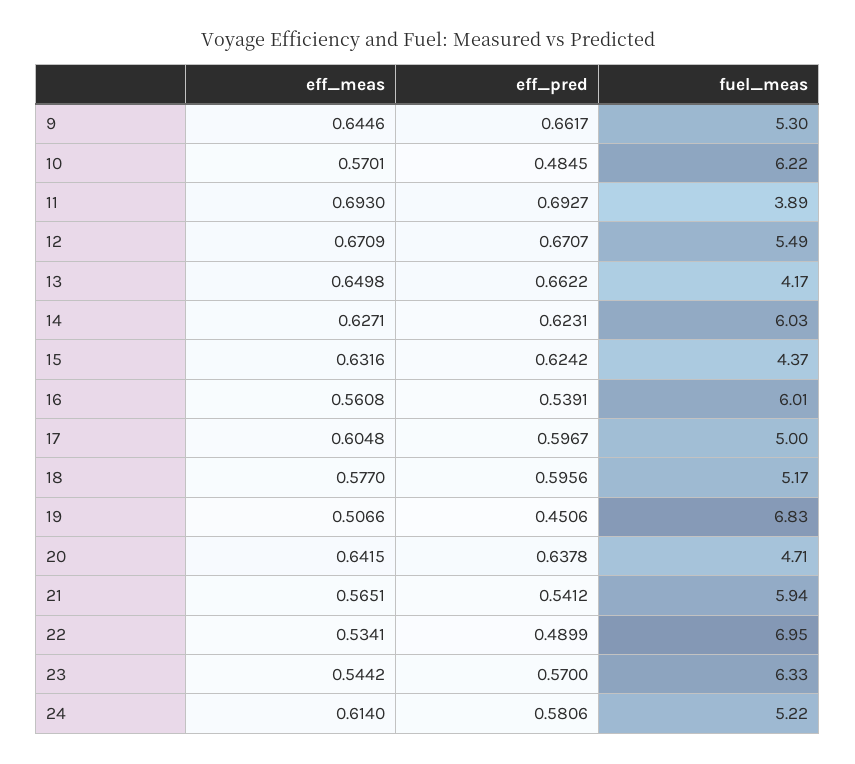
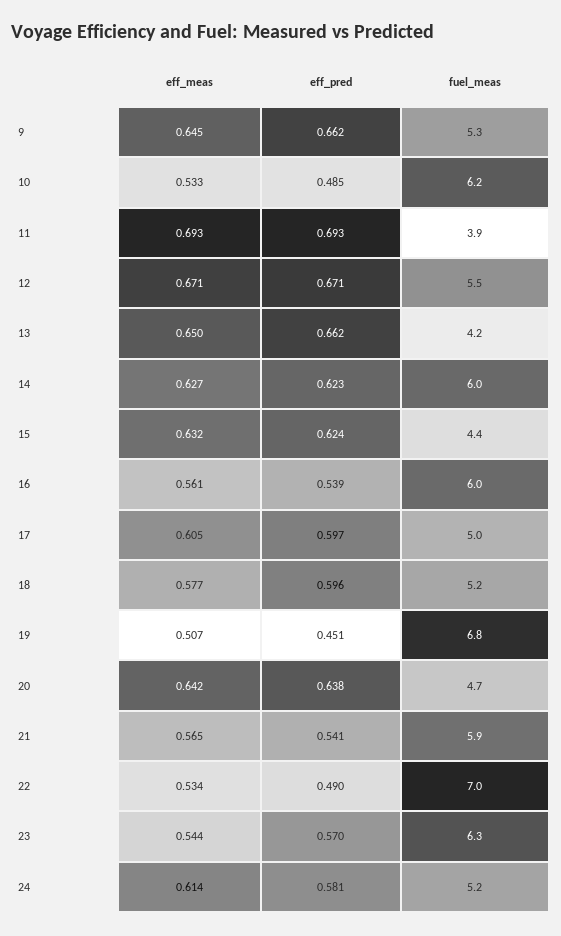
eff_meas, 10: 0.5701 -> 0.533

